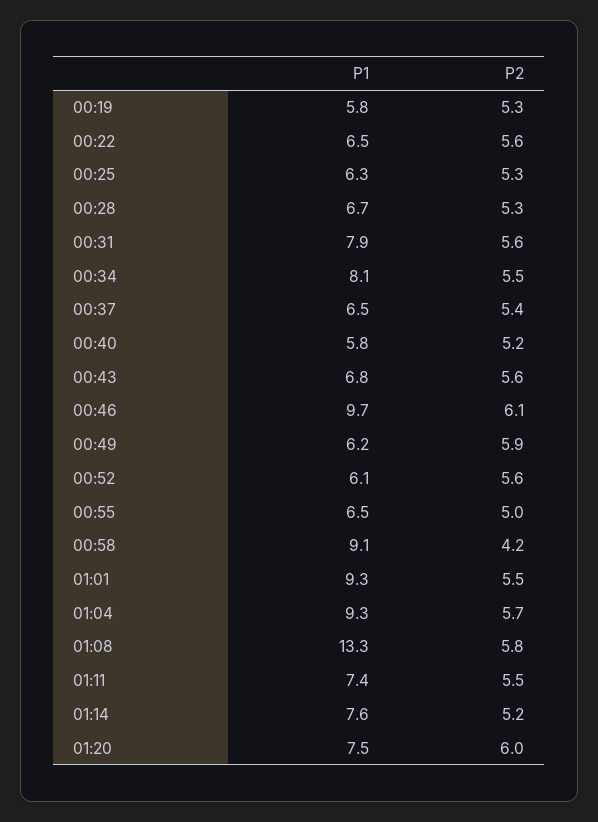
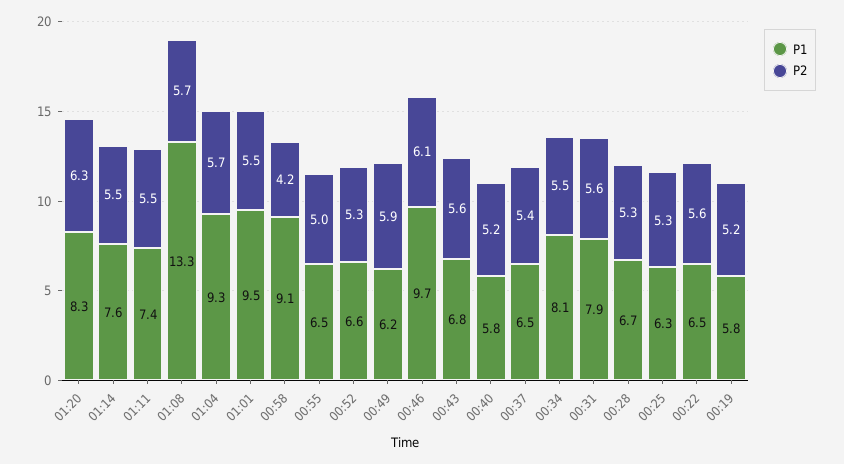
P2, 00:19: 5.3 -> 5.2
P1, 00:52: 6.1 -> 6.6
P2, 00:52: 5.6 -> 5.3
P1, 01:01: 9.3 -> 9.5
P2, 01:08: 5.8 -> 5.7
P2, 01:14: 5.2 -> 5.5
P1, 01:20: 7.5 -> 8.3
P2, 01:20: 6 -> 6.3

